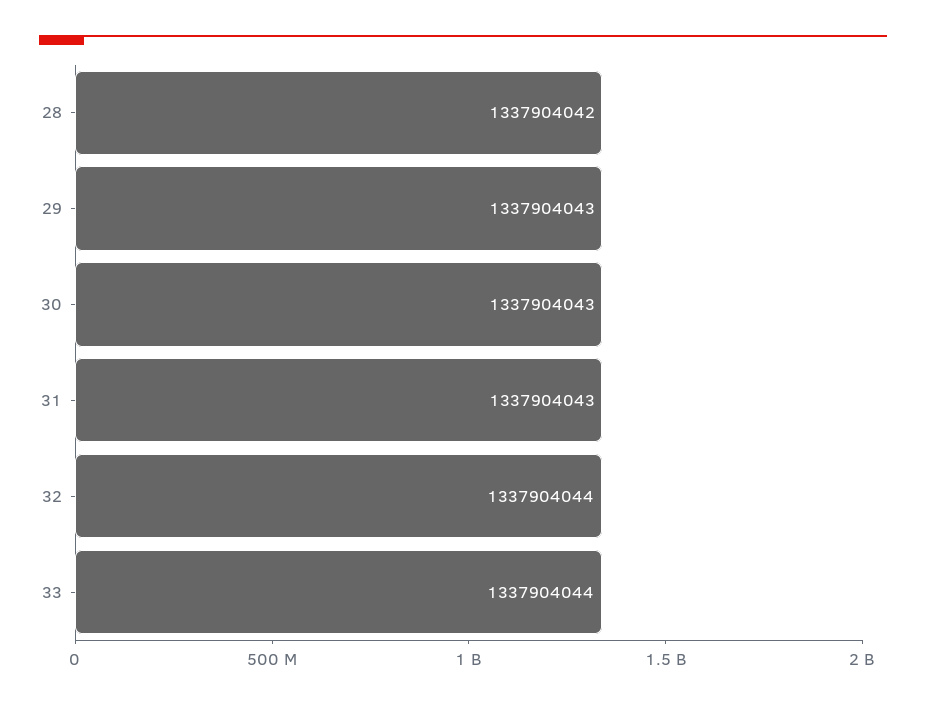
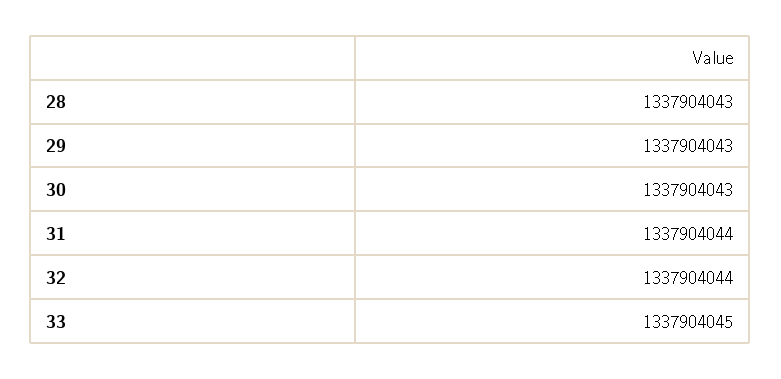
28: 1337904042 -> 1337904043
31: 1337904043 -> 1337904044
33: 1337904044 -> 1337904045

